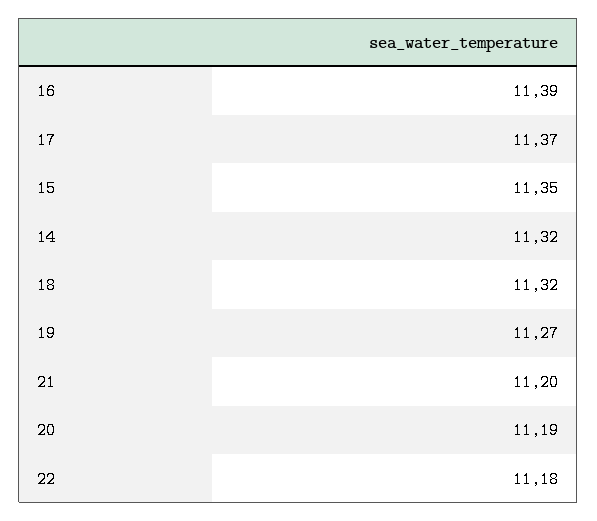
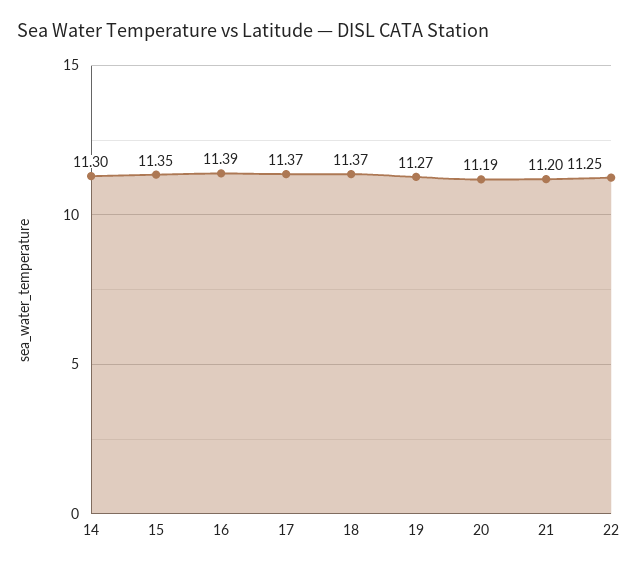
14: 11.32 -> 11.3
18: 11.32 -> 11.37
22: 11.18 -> 11.25

